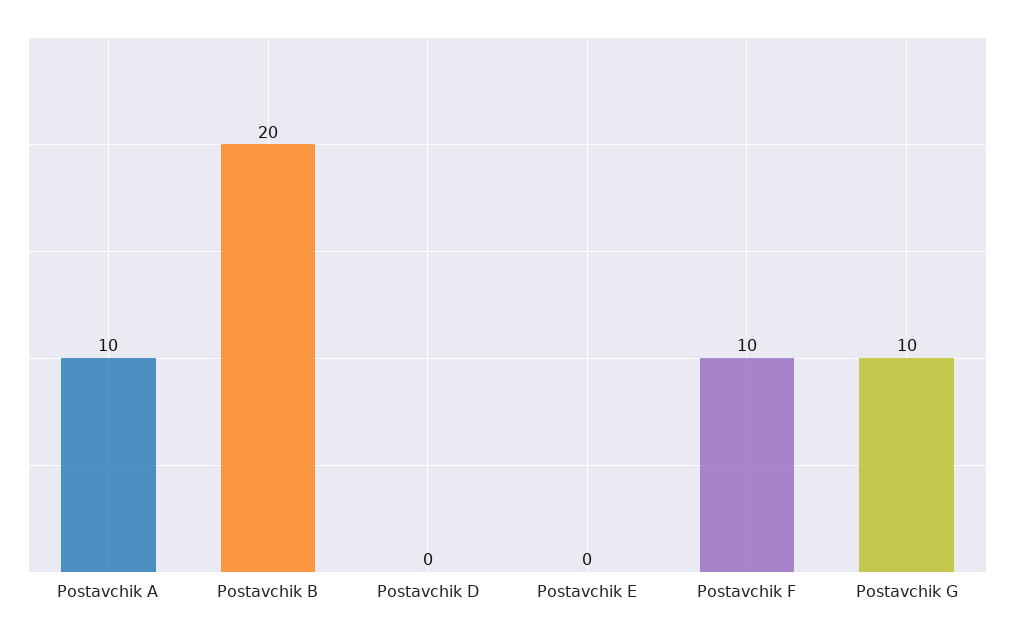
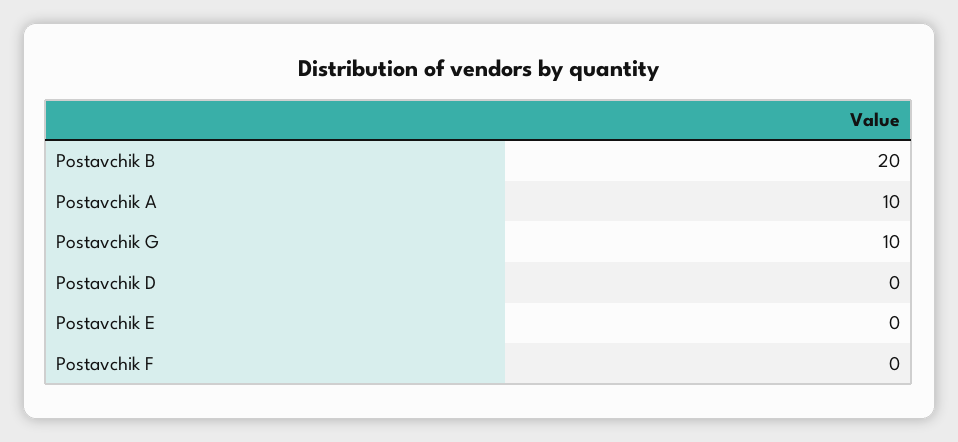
Postavchik F: 10 -> 0

